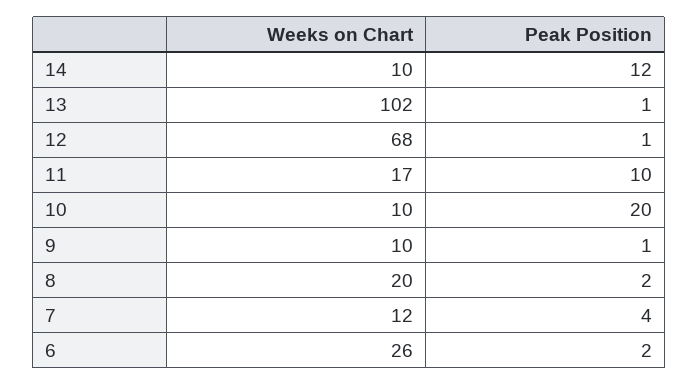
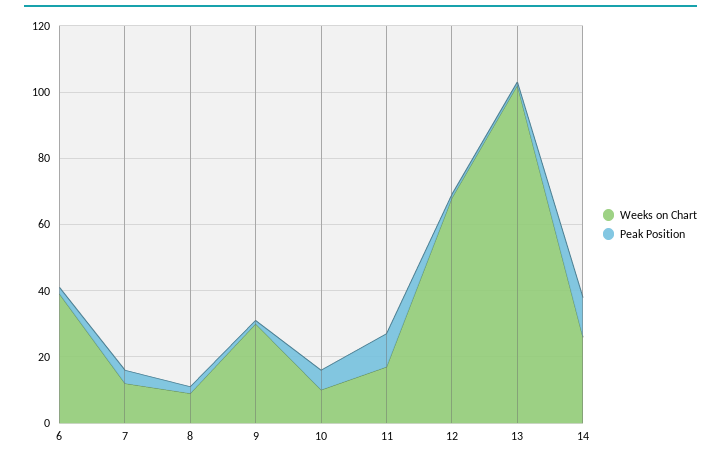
Weeks on Chart, 14: 10 -> 25
Peak Position, 10: 20 -> 5
Weeks on Chart, 9: 10 -> 30
Weeks on Chart, 8: 20 -> 10
Weeks on Chart, 6: 26 -> 40

